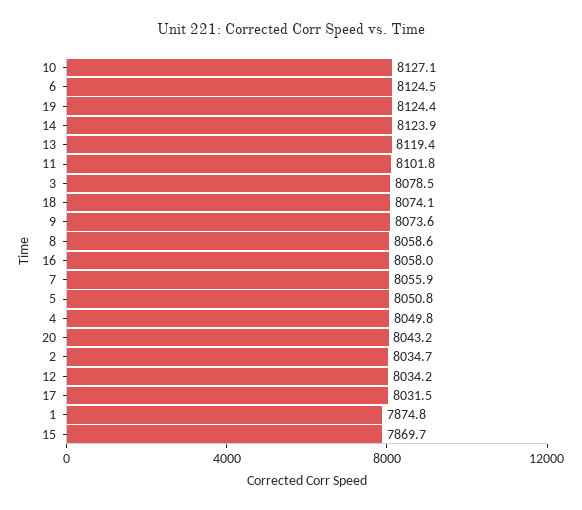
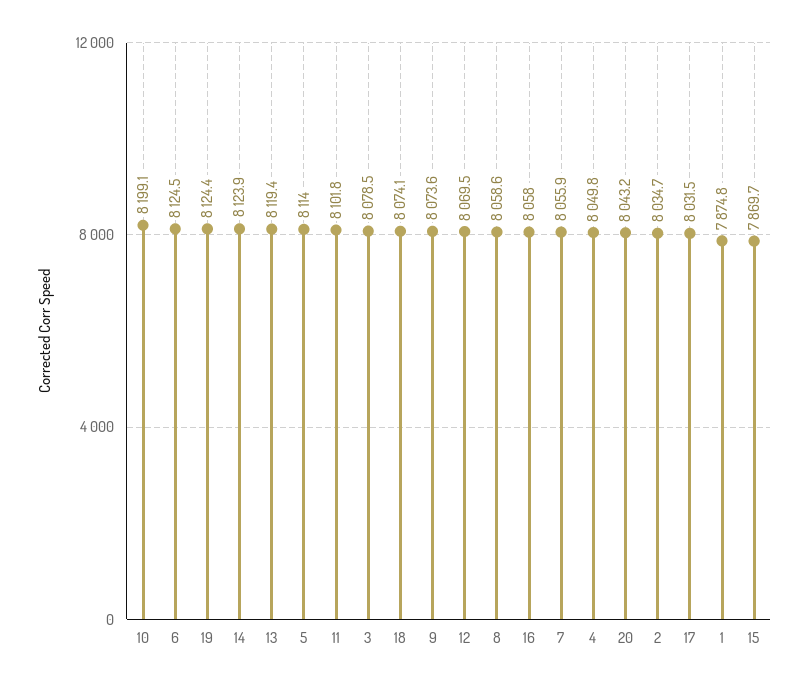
10: 8127.1 -> 8199.1
5: 8050.8 -> 8114
12: 8034.2 -> 8069.5

